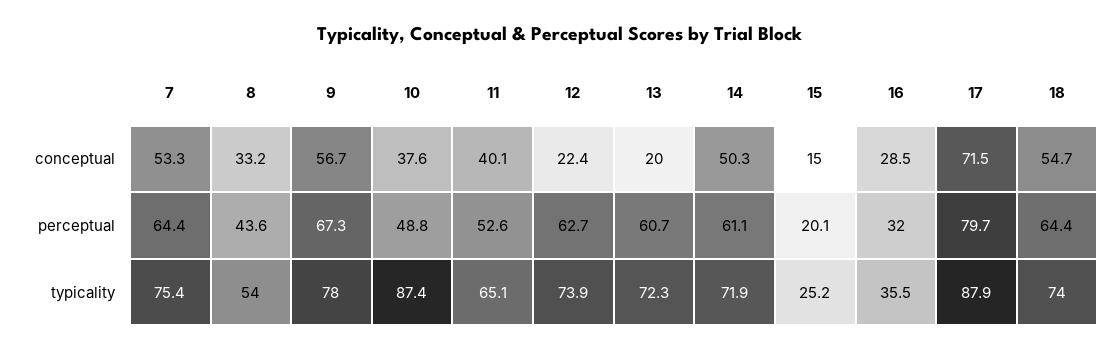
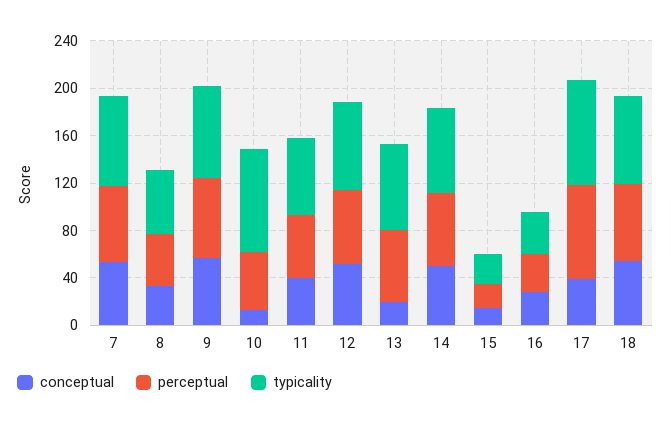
conceptual, 10: 37.6 -> 10
conceptual, 12: 22.4 -> 50
conceptual, 17: 71.5 -> 40

